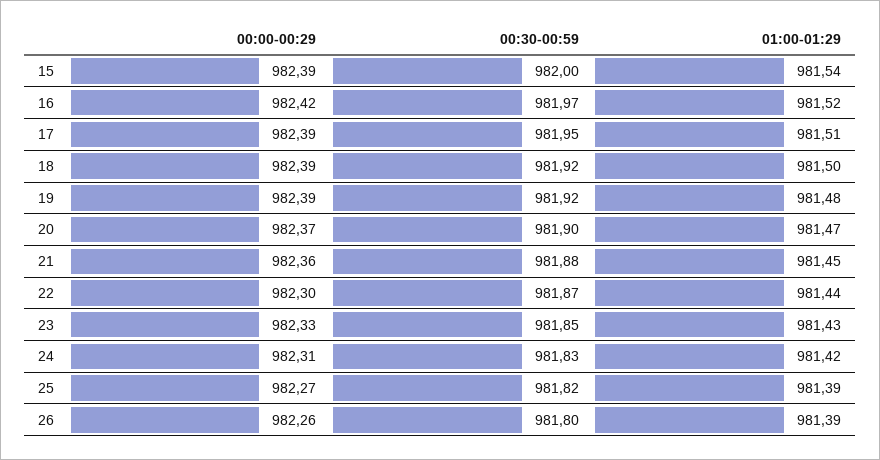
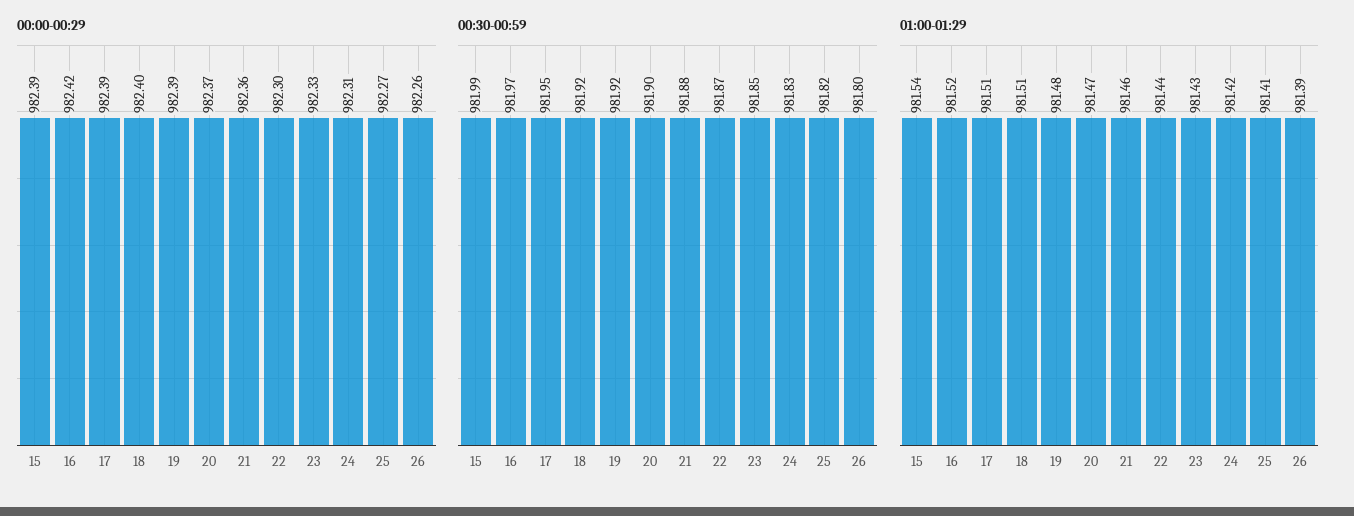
00:30-00:59, 15: 982 -> 981.99
00:00-00:29, 18: 982.39 -> 982.4
01:00-01:29, 18: 981.5 -> 981.51
01:00-01:29, 21: 981.45 -> 981.46
01:00-01:29, 25: 981.39 -> 981.41

